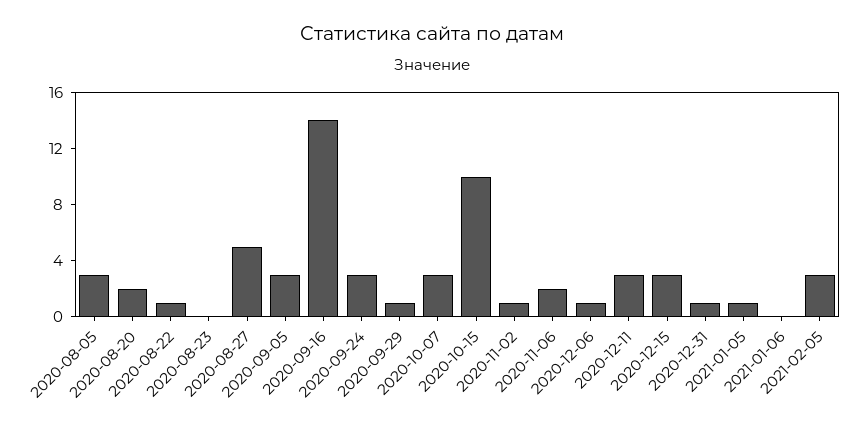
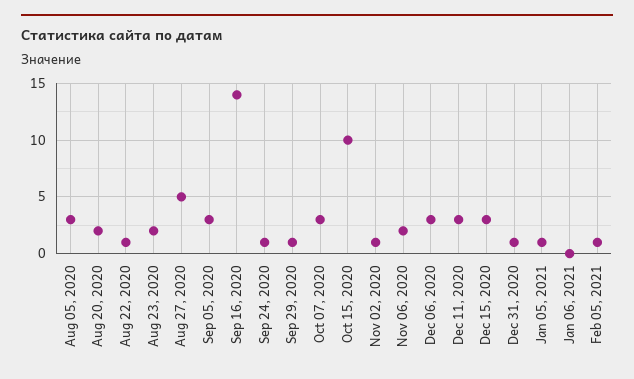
2020-08-23: 0 -> 2
2020-09-24: 3 -> 1
2020-12-06: 1 -> 3
2021-02-05: 3 -> 1

